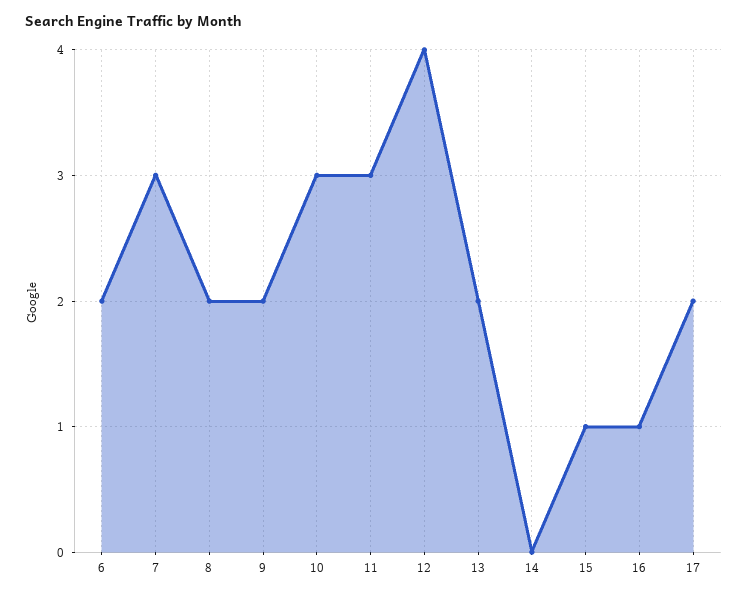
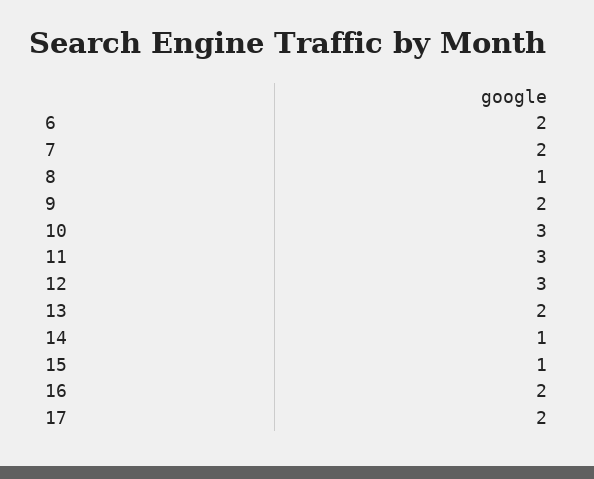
7: 3 -> 2
8: 2 -> 1
12: 4 -> 3
14: 0 -> 1
16: 1 -> 2

